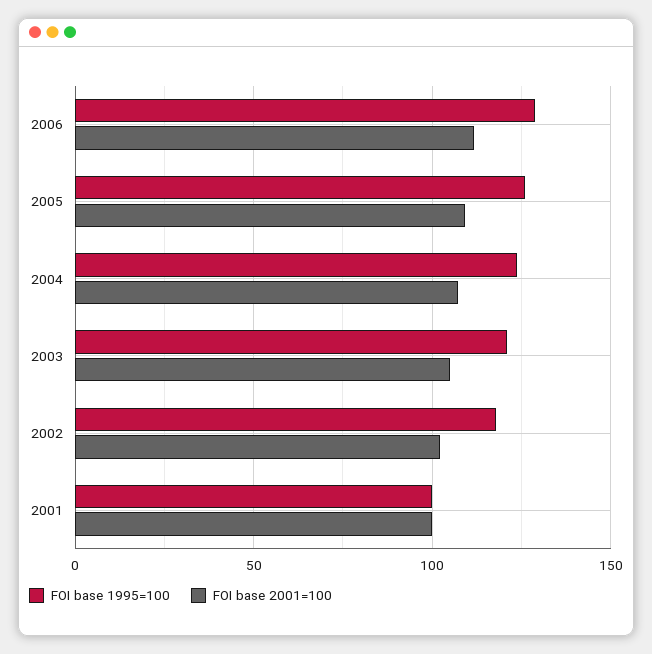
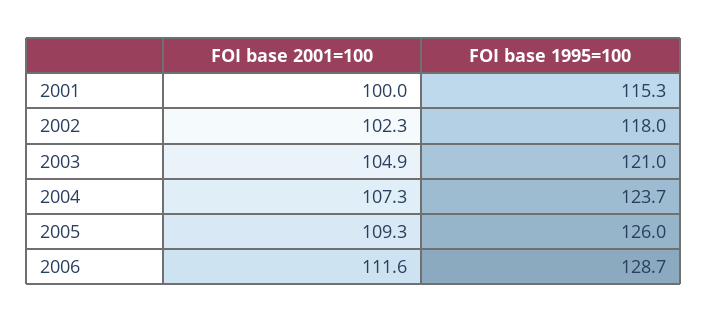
FOI base 1995=100, 2001: 100 -> 115.3

